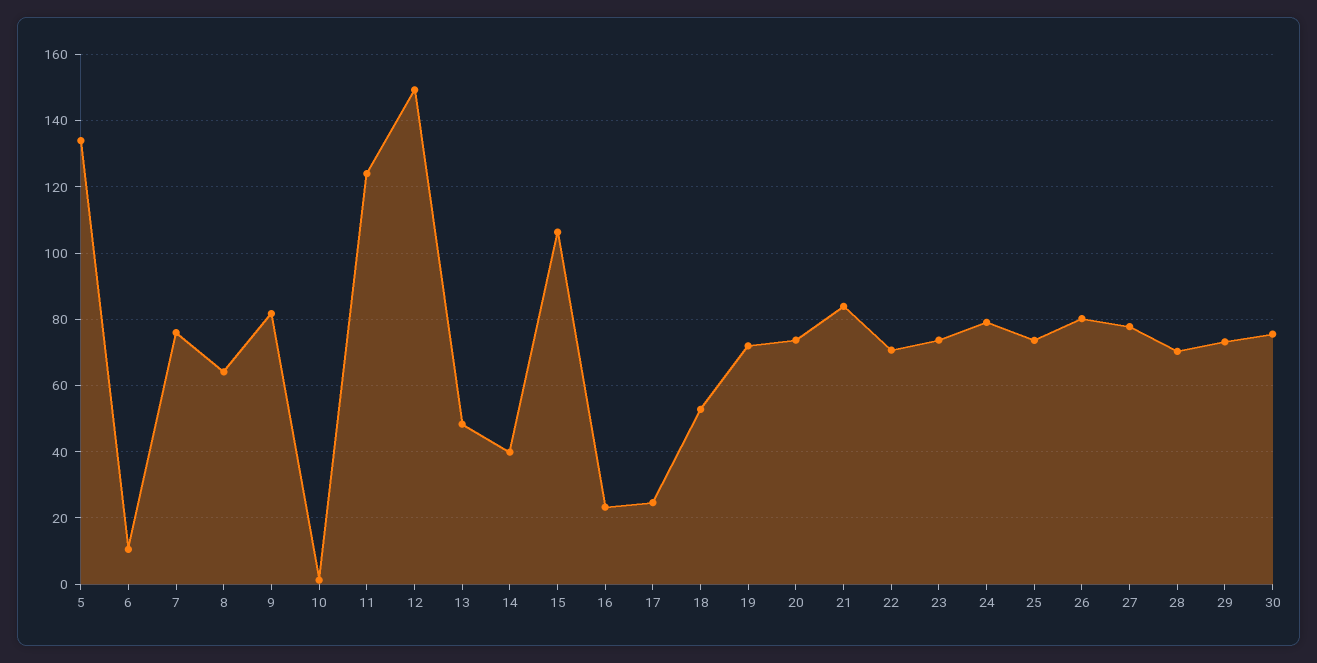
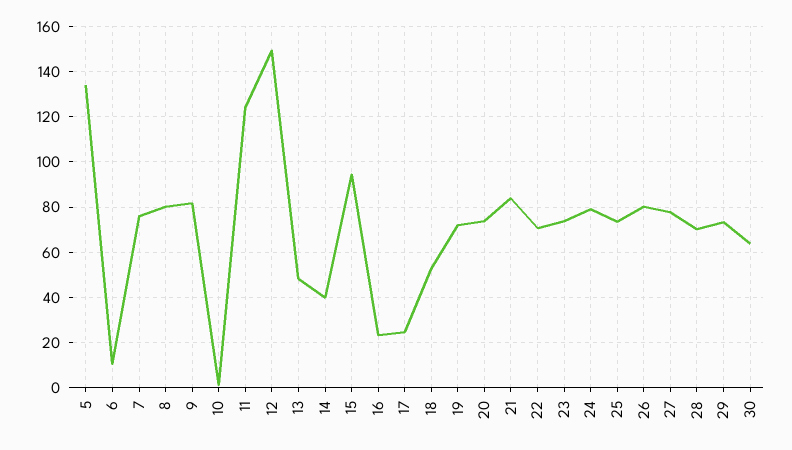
8: 64 -> 80
15: 106 -> 95
30: 76 -> 65

